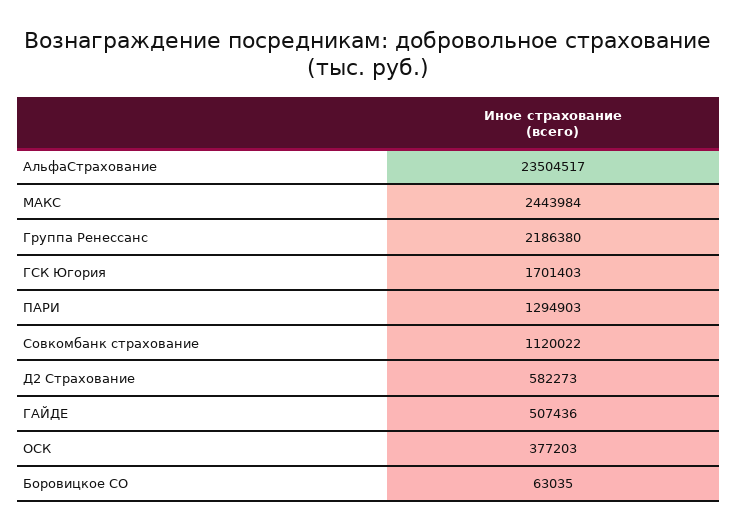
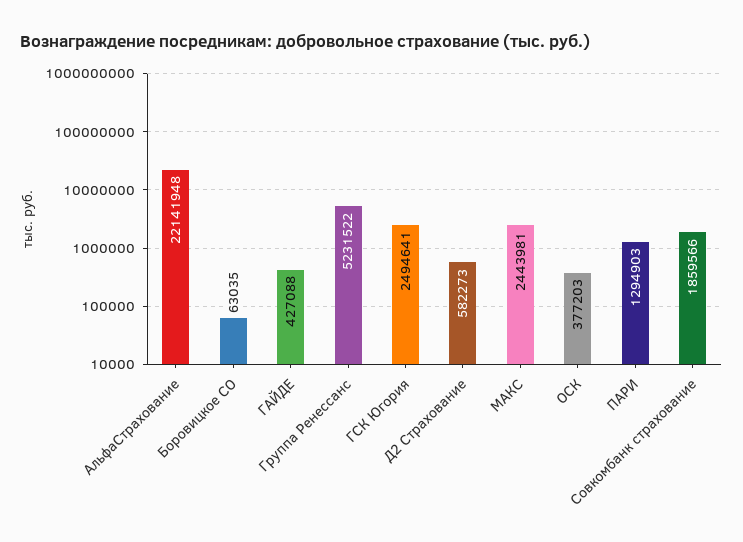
АльфаСтрахование: 23504517 -> 22141948
МАКС: 2443984 -> 2443981
Группа Ренессанс: 2186380 -> 5231522
ГСК Югория: 1701403 -> 2494641
Совкомбанк страхование: 1120022 -> 1859566
ГАЙДЕ: 507436 -> 427088

